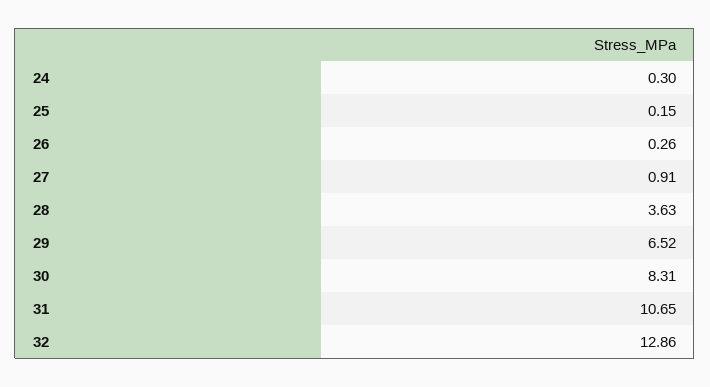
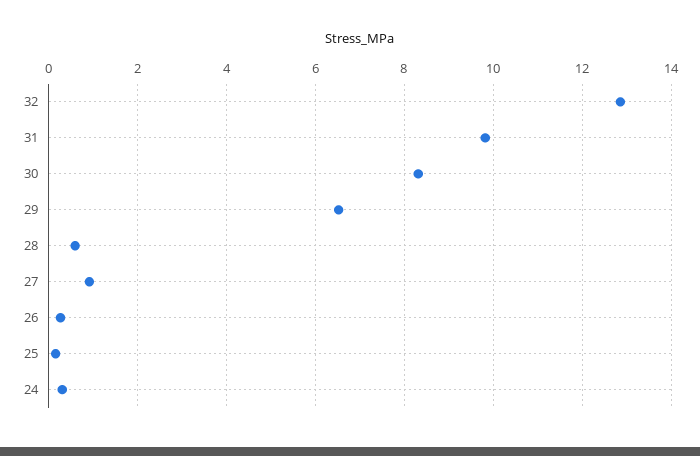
28: 3.63 -> 0.6
31: 10.65 -> 9.8

